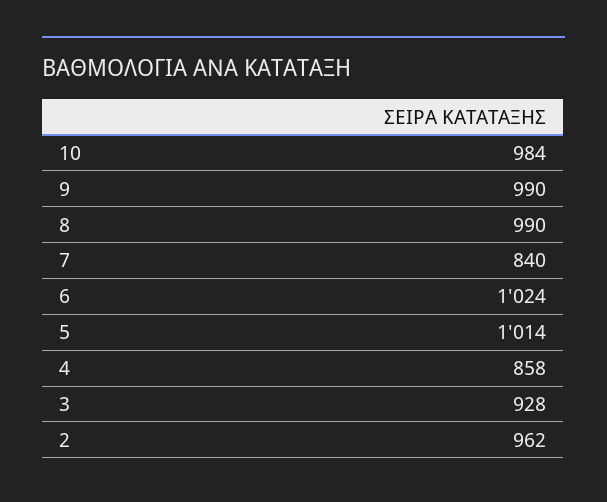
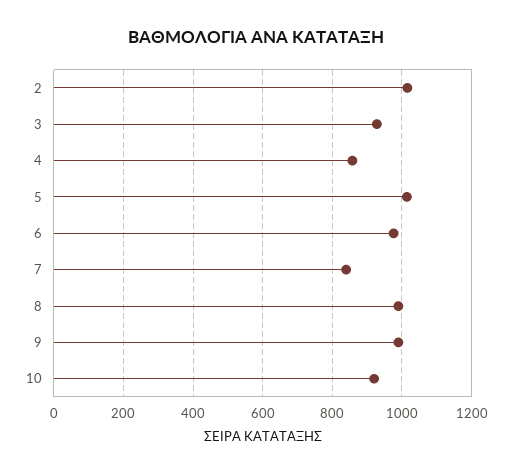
10: 984 -> 920
6: 1024 -> 980
2: 962 -> 1020

